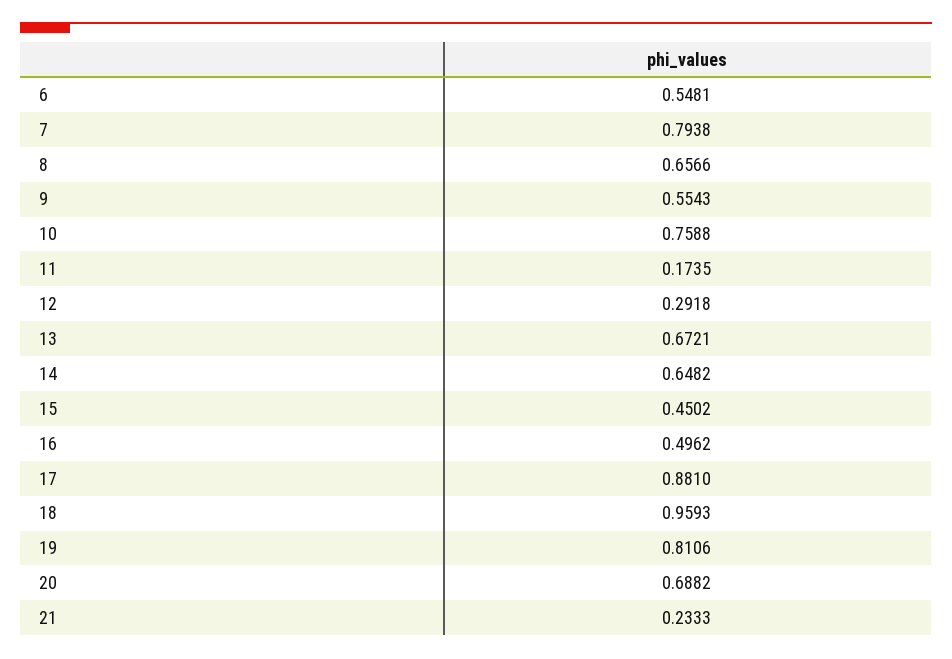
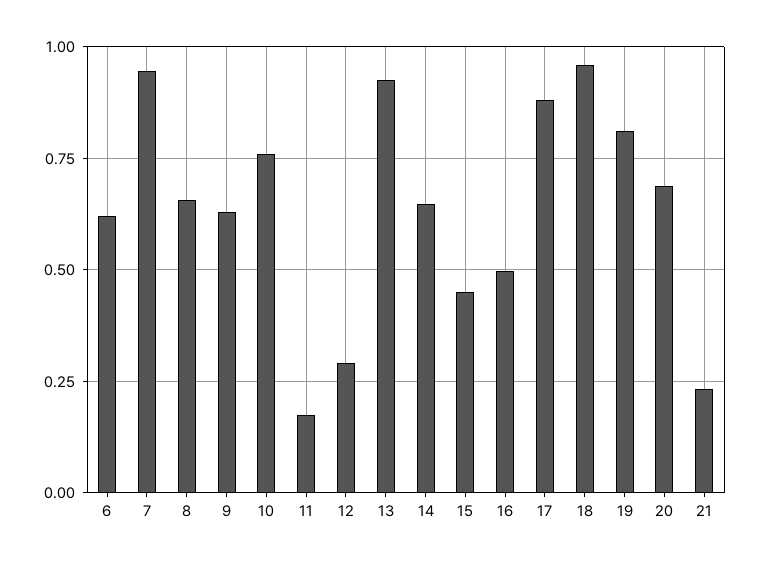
6: 0.5481 -> 0.625
7: 0.7938 -> 0.95
9: 0.5543 -> 0.625
13: 0.6721 -> 0.925

